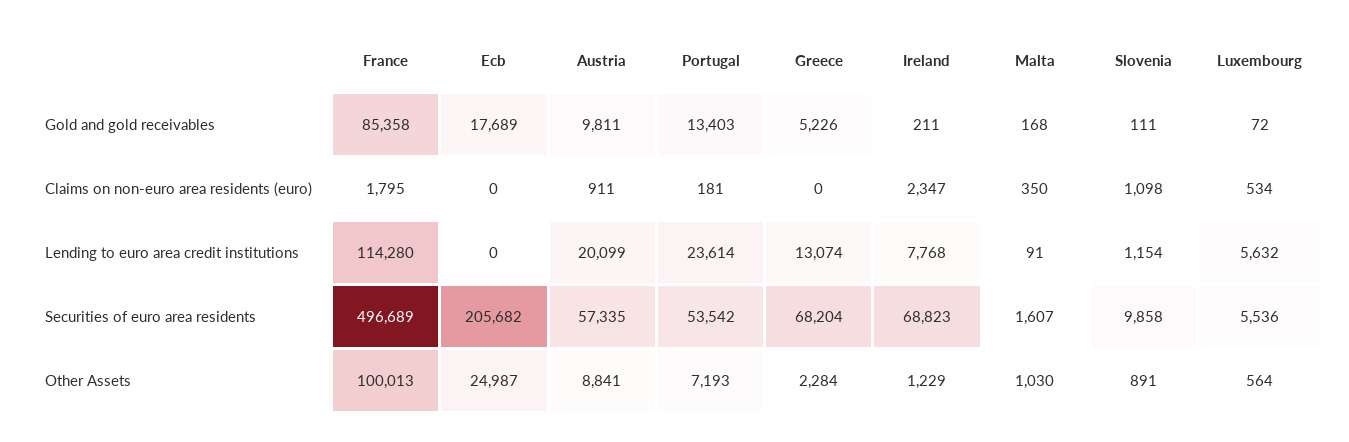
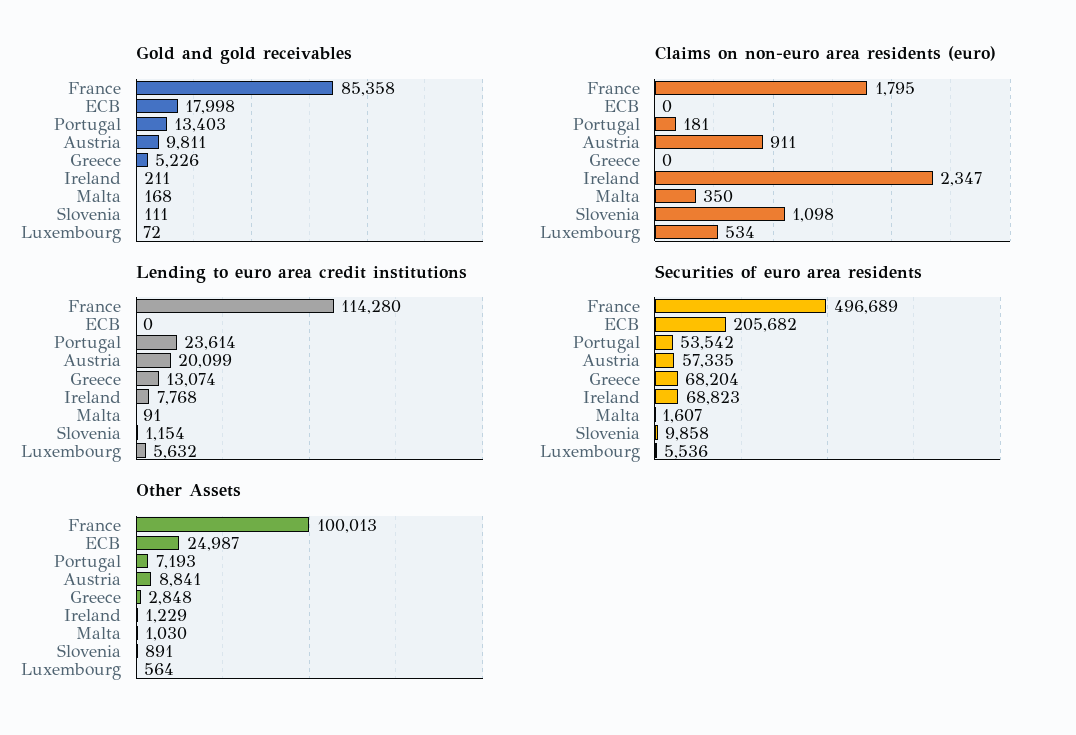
Gold and gold receivables, Ecb: 17689 -> 17998
Other Assets, Greece: 2284 -> 2848

